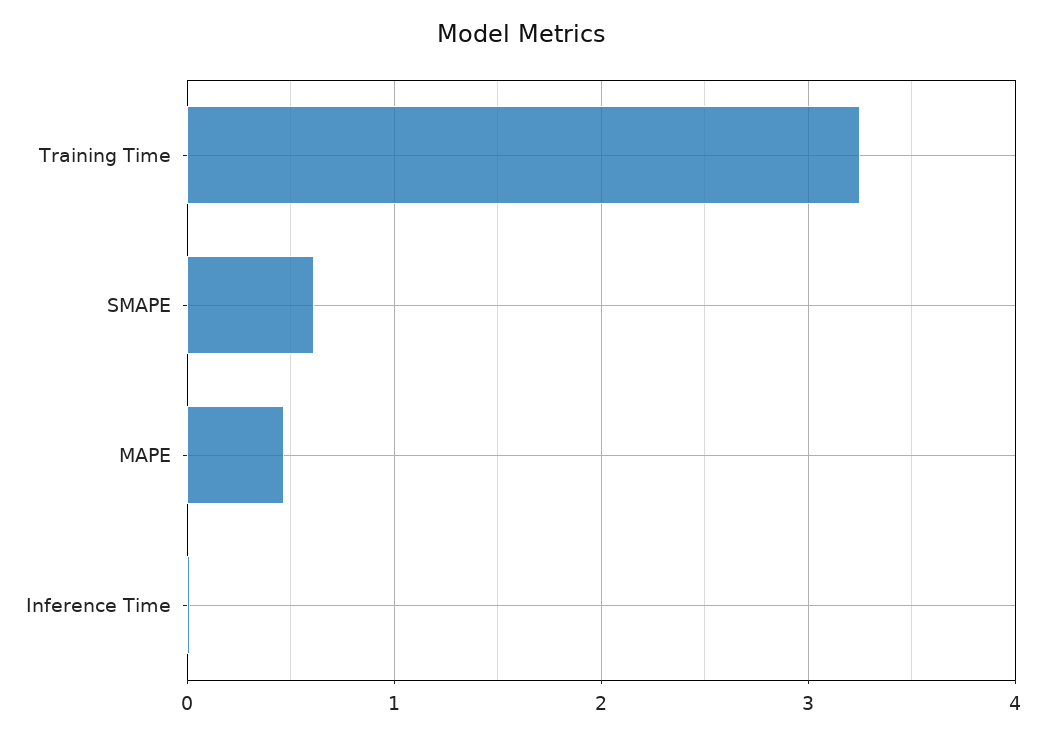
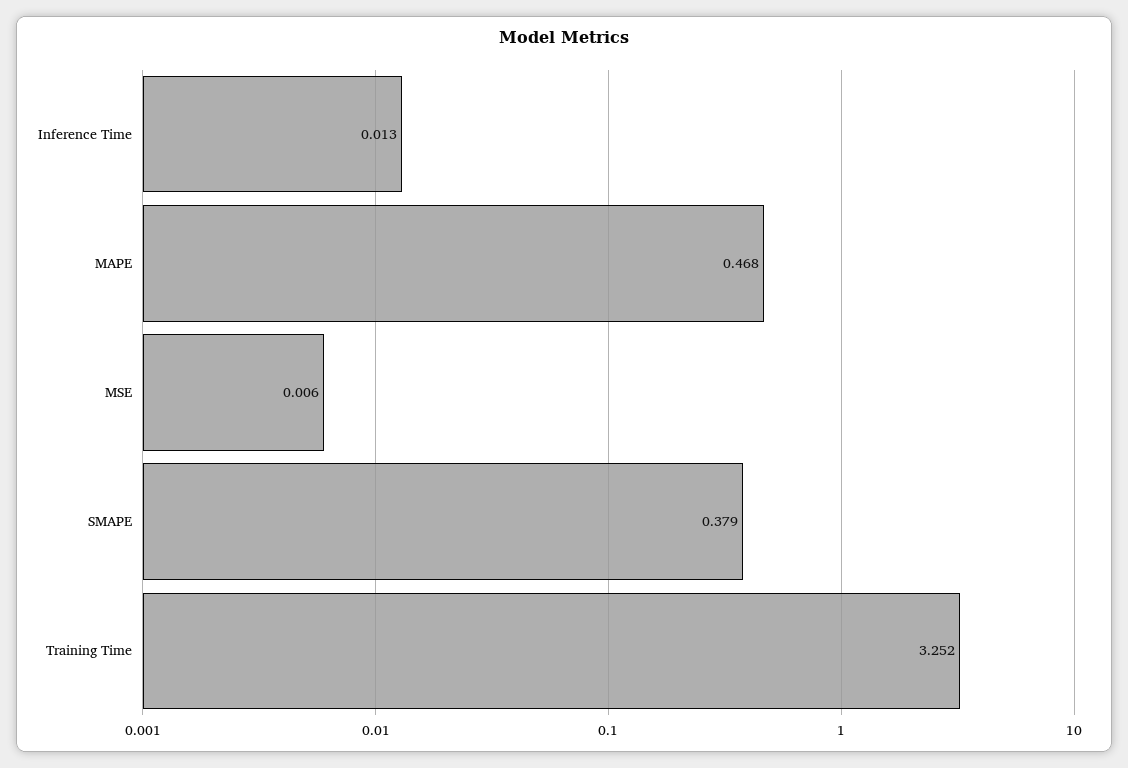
SMAPE: 0.6 -> 0.379
MSE: none -> 0.006

